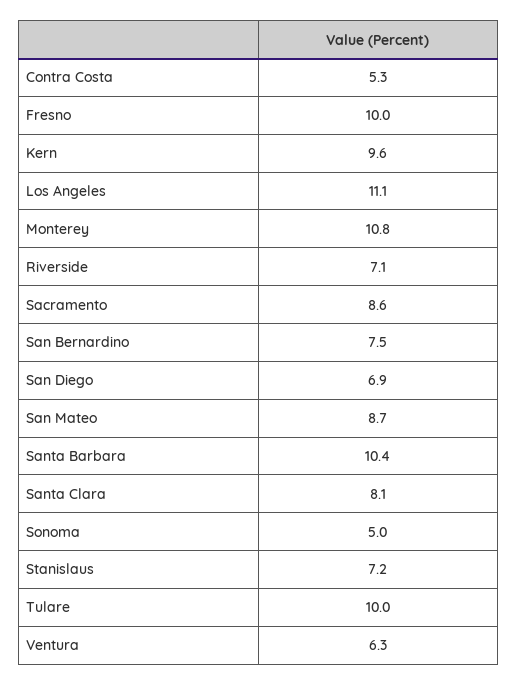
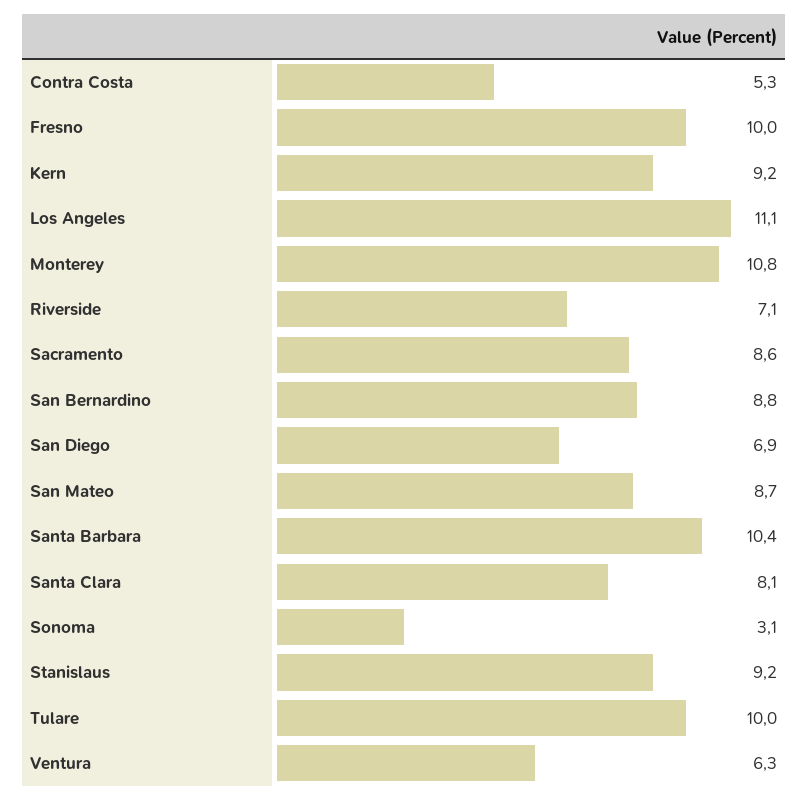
Kern: 9.6 -> 9.2
San Bernardino: 7.5 -> 8.8
Sonoma: 5 -> 3.1
Stanislaus: 7.2 -> 9.2

